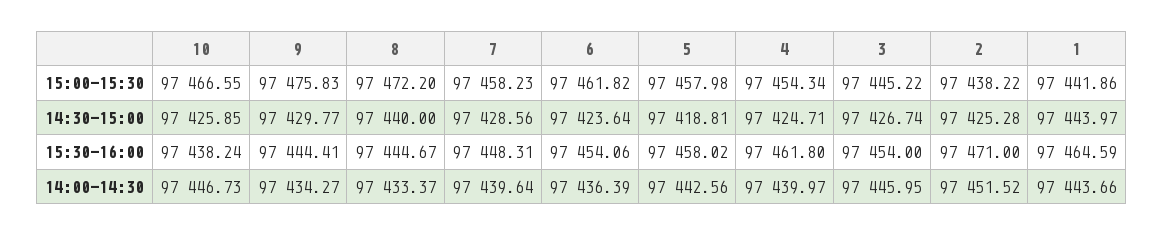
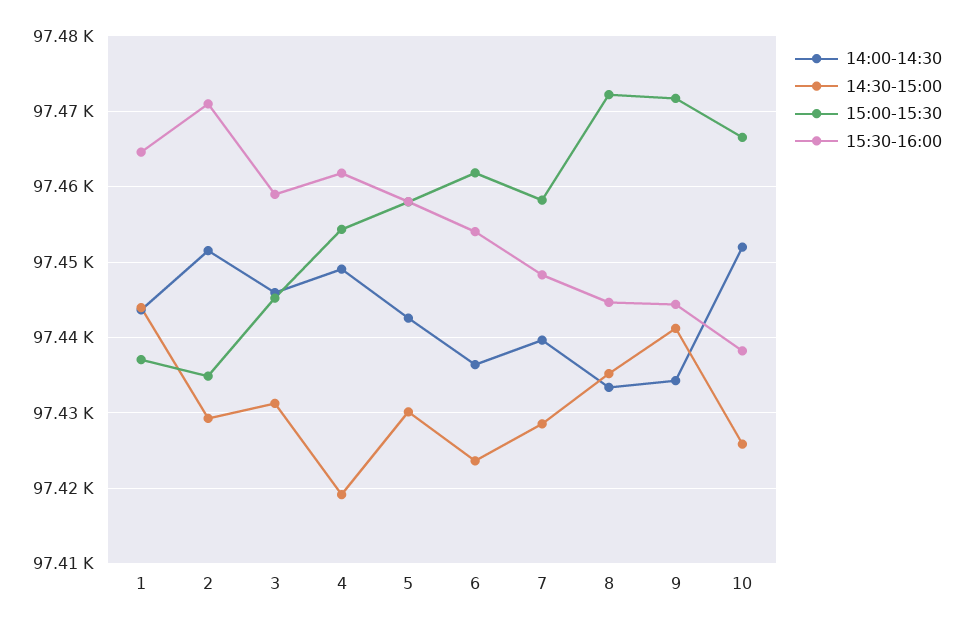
15:00-15:30, 9: 97475.83 -> 97472
15:00-15:30, 2: 97438.22 -> 97435
15:00-15:30, 1: 97441.86 -> 97437
14:30-15:00, 9: 97429.77 -> 97441
14:30-15:00, 8: 97440 -> 97435
14:30-15:00, 5: 97418.81 -> 97430
14:30-15:00, 4: 97424.71 -> 97419
14:30-15:00, 3: 97426.74 -> 97431
14:30-15:00, 2: 97425.28 -> 97429
15:30-16:00, 3: 97454 -> 97459
14:00-14:30, 10: 97446.73 -> 97452
14:00-14:30, 4: 97439.97 -> 97449

